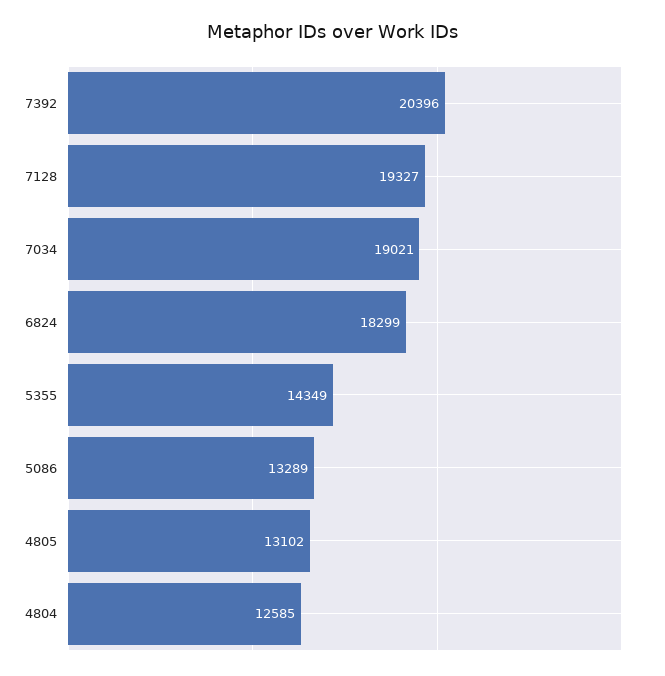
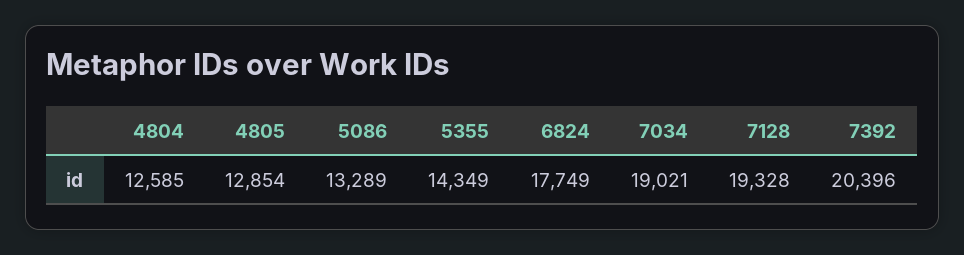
7128: 19327 -> 19328
6824: 18299 -> 17749
4805: 13102 -> 12854

